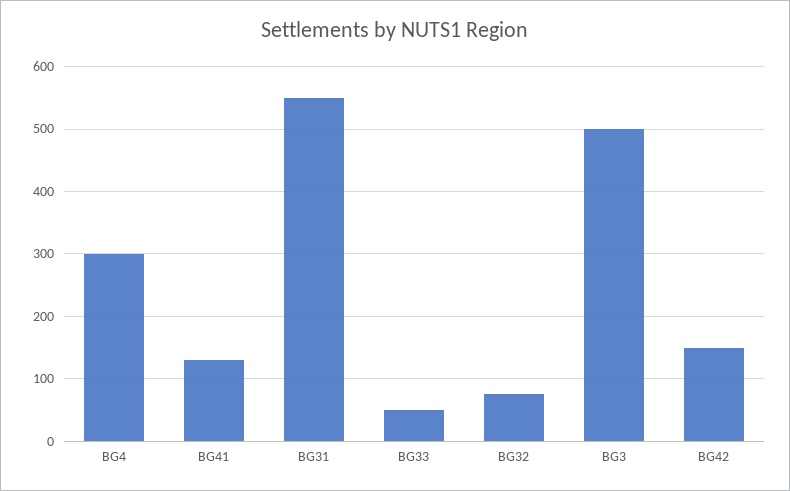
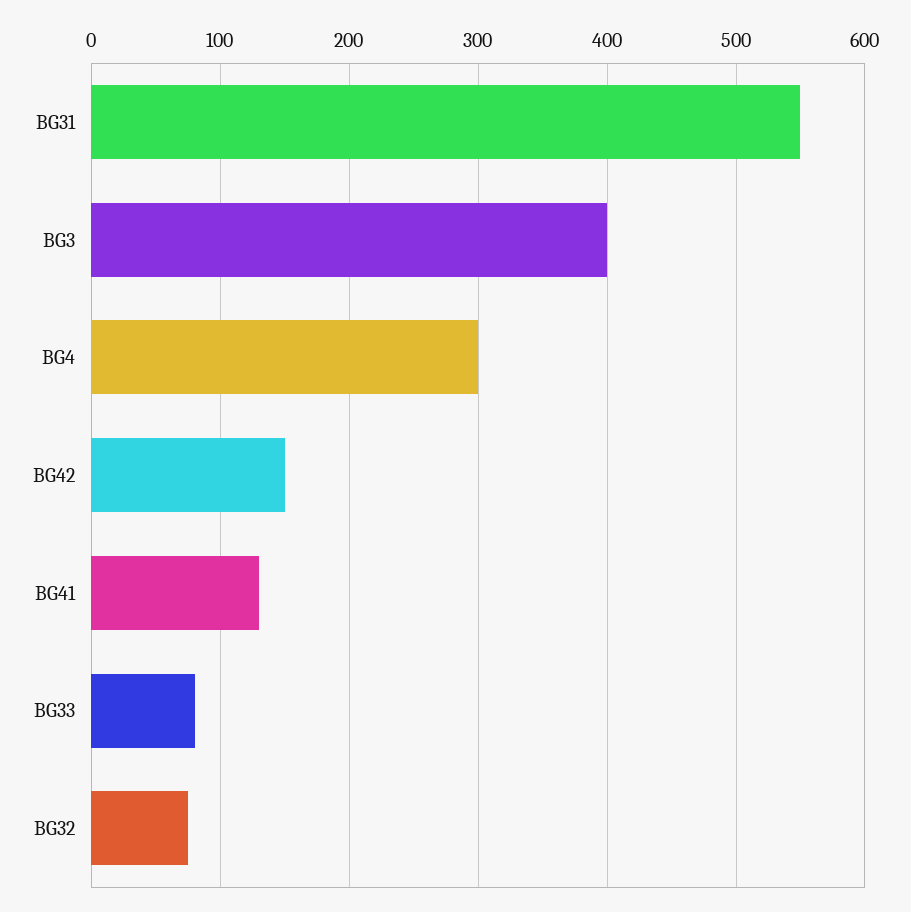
BG33: 50 -> 80
BG3: 500 -> 400

